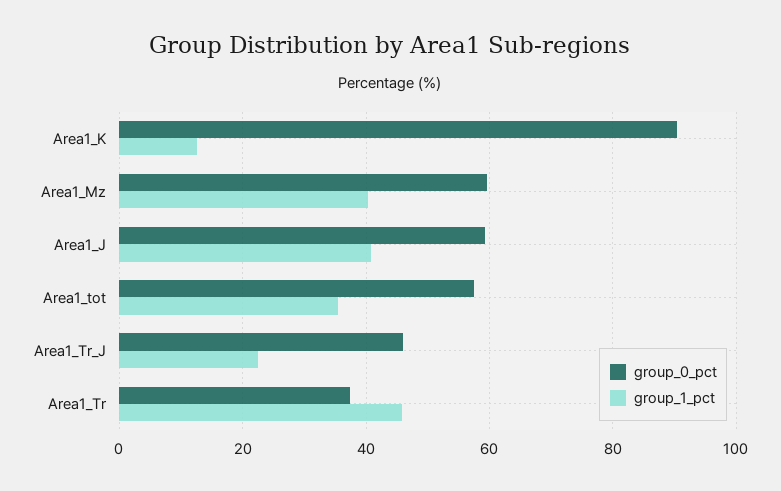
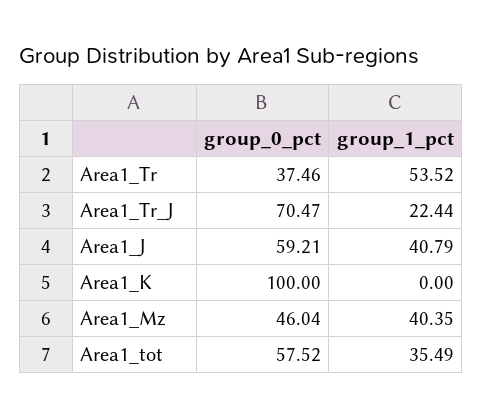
group_0_pct, Area1_K: 90 -> 100
group_1_pct, Area1_K: 12 -> 0
group_0_pct, Area1_Mz: 60 -> 46.04
group_0_pct, Area1_Tr_J: 46 -> 70.47
group_1_pct, Area1_Tr: 46 -> 53.52

